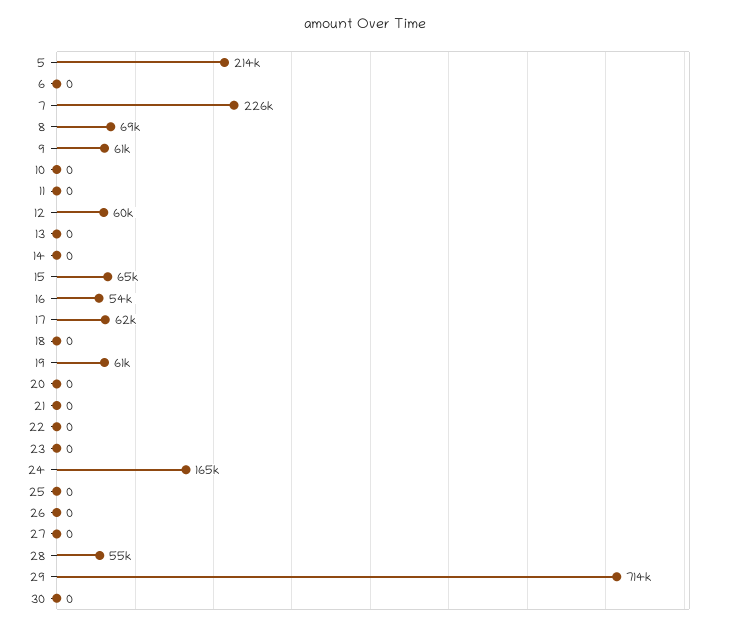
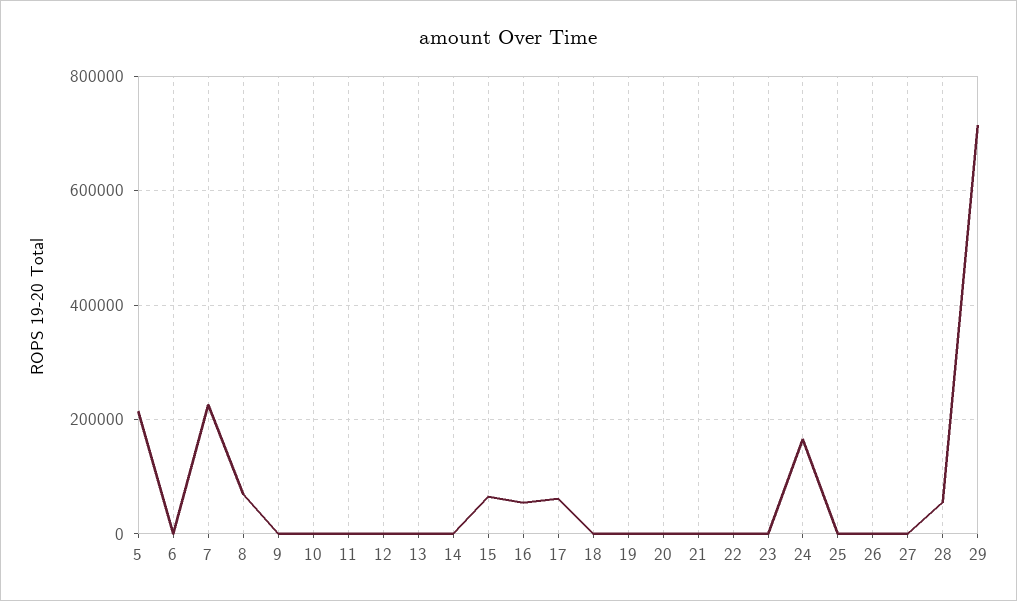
9: 61000 -> 0
12: 60000 -> 0
19: 61000 -> 0
30: 0 -> none

